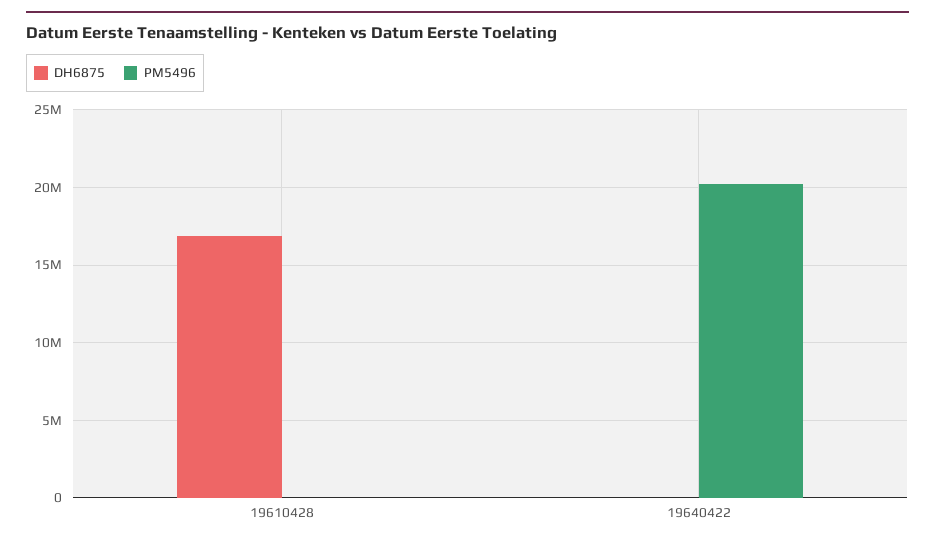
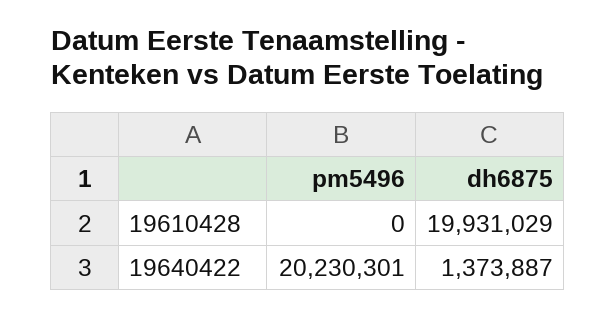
DH6875, 19610428: 17000000 -> 19931029
DH6875, 19640422: 0 -> 1373887

